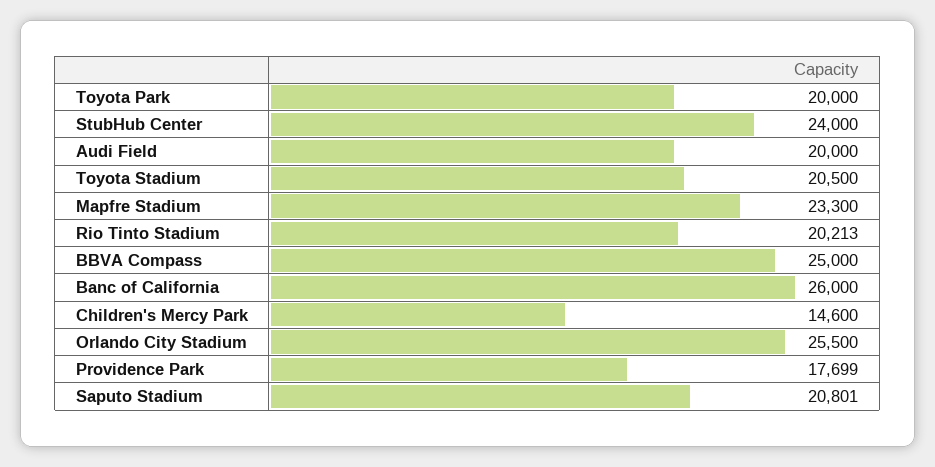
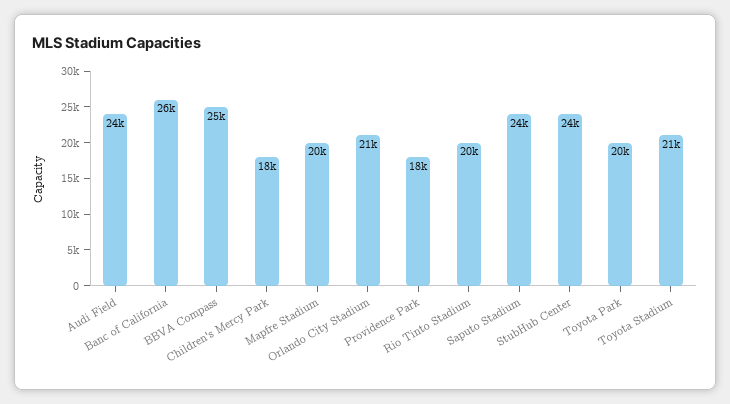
Audi Field: 20000 -> 24000
Mapfre Stadium: 23300 -> 20000
Children's Mercy Park: 14600 -> 18000
Orlando City Stadium: 25500 -> 21000
Saputo Stadium: 20801 -> 24000

